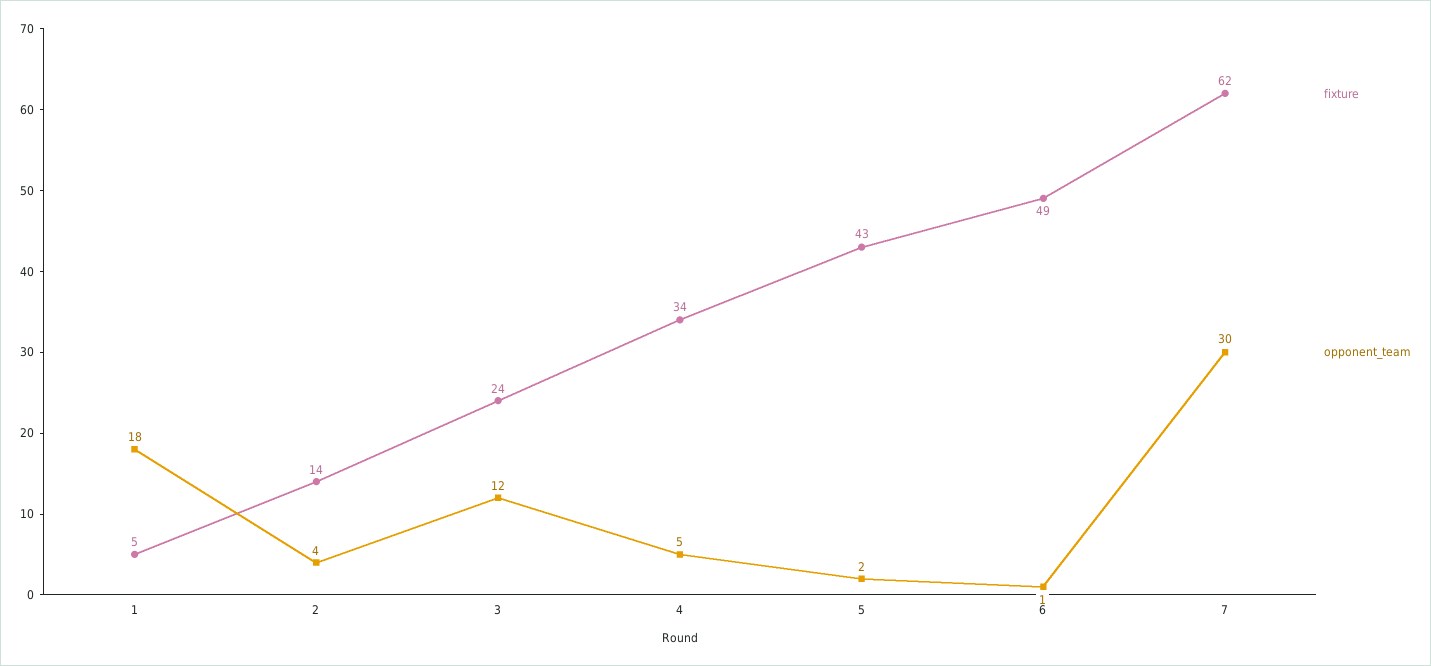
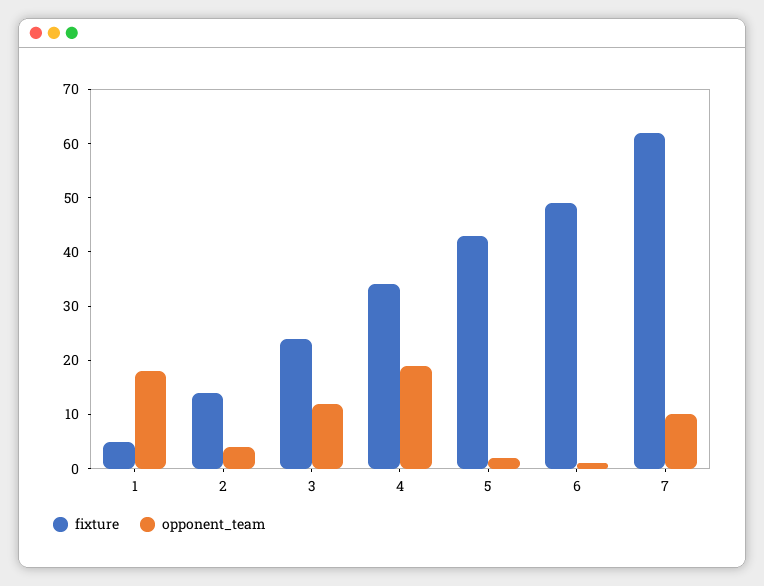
opponent_team, 4: 5 -> 20
opponent_team, 7: 30 -> 10

